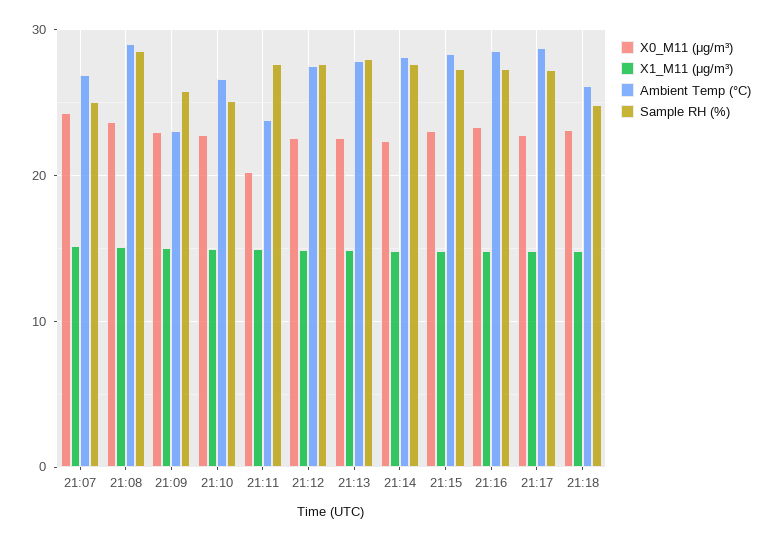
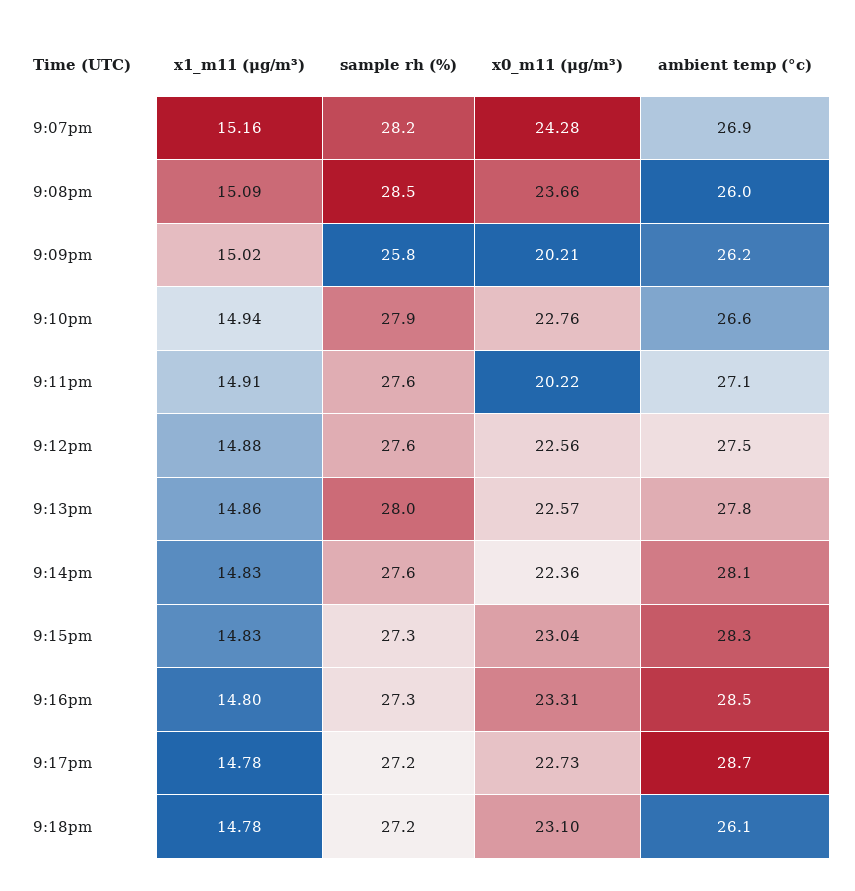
Sample RH (%), 21:07: 25 -> 28.2
Ambient Temp (°C), 21:08: 29 -> 26
X0_M11 (μg/m³), 21:09: 23 -> 20.21
Ambient Temp (°C), 21:09: 23 -> 26.2
Sample RH (%), 21:10: 25 -> 27.9
Ambient Temp (°C), 21:11: 24 -> 27.1
Sample RH (%), 21:18: 25 -> 27.2

